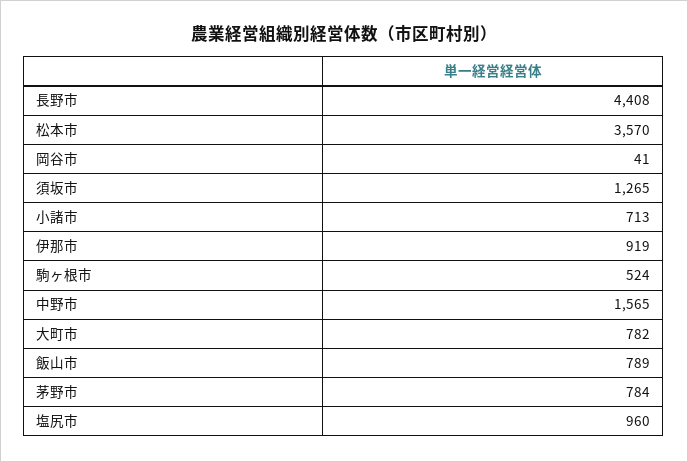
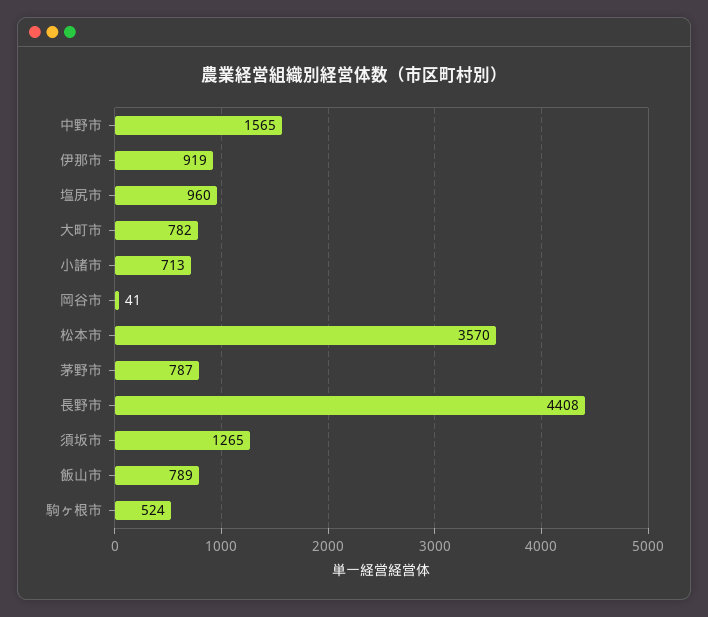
茅野市: 784 -> 787

